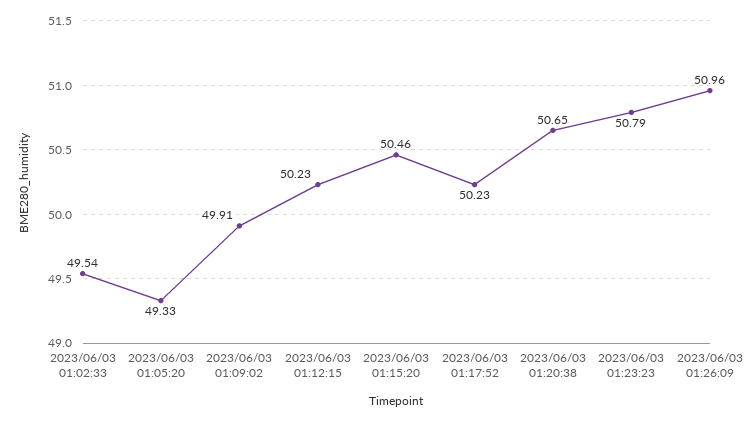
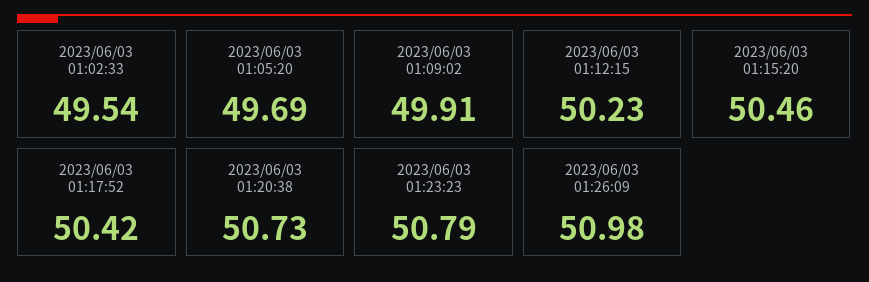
2023/06/03 01:05:20: 49.33 -> 49.69
2023/06/03 01:17:52: 50.23 -> 50.42
2023/06/03 01:20:38: 50.65 -> 50.73
2023/06/03 01:26:09: 50.96 -> 50.98

